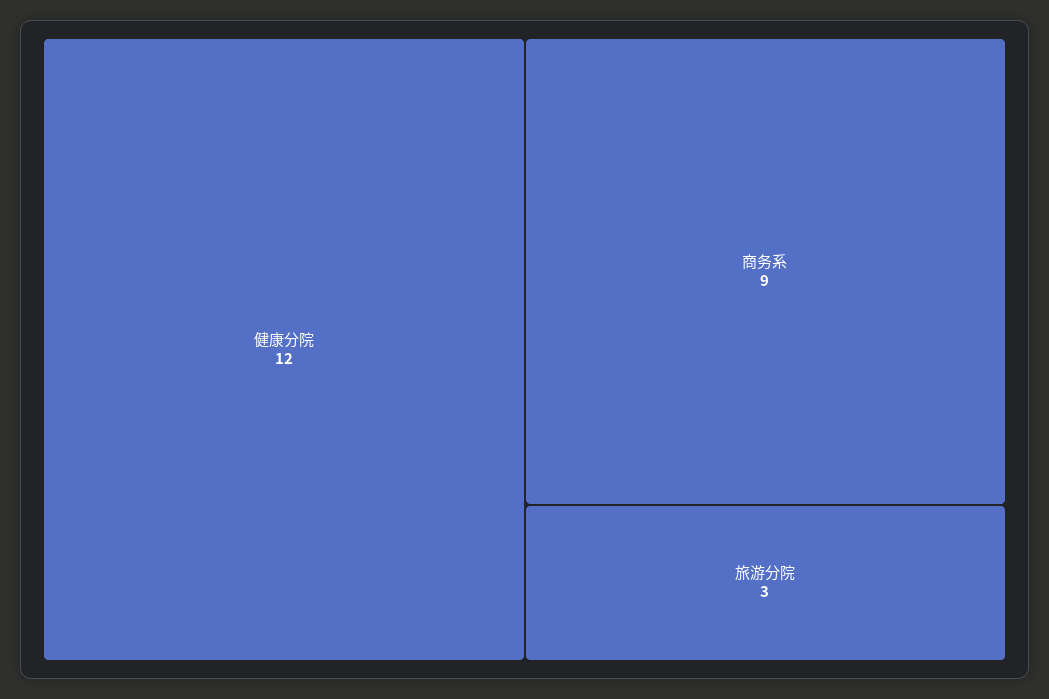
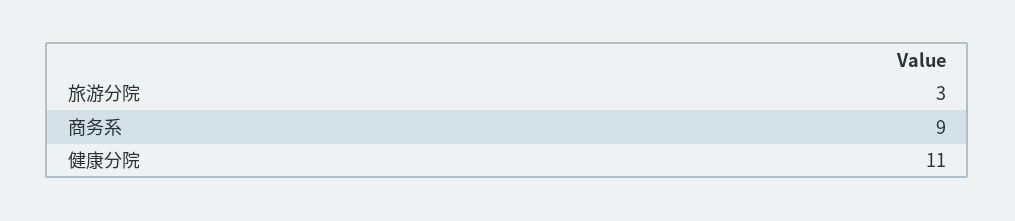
健康分院: 12 -> 11

